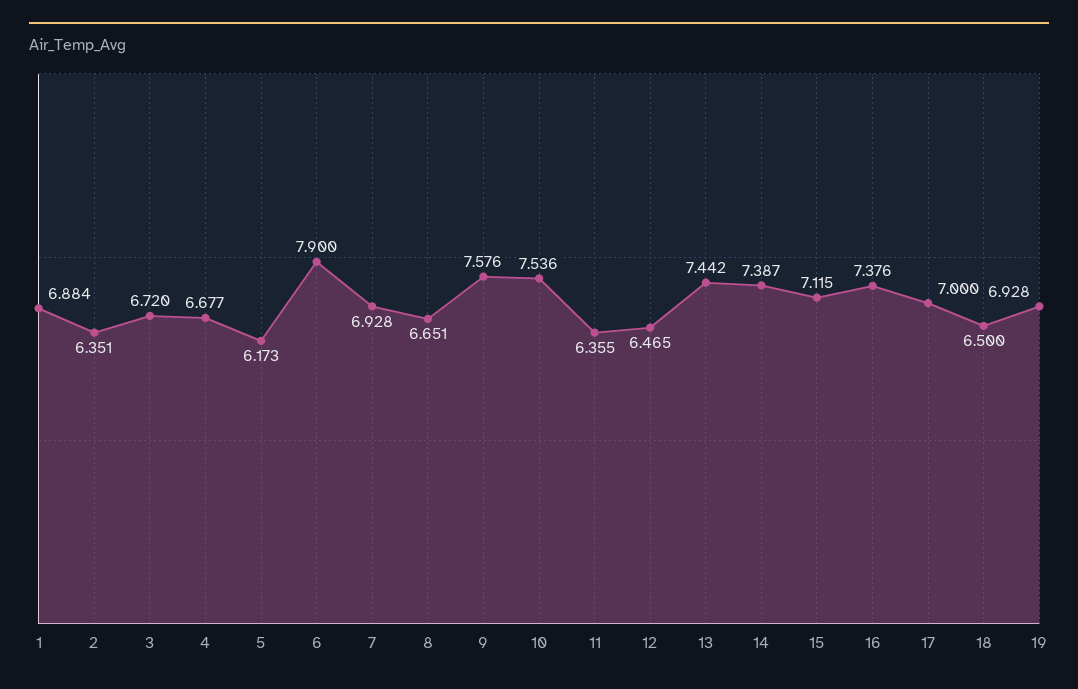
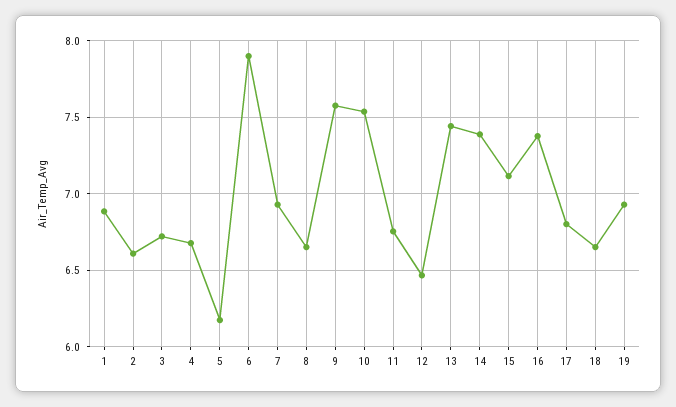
2: 6.351 -> 6.6
11: 6.355 -> 6.75
17: 7 -> 6.8
18: 6.5 -> 6.65

